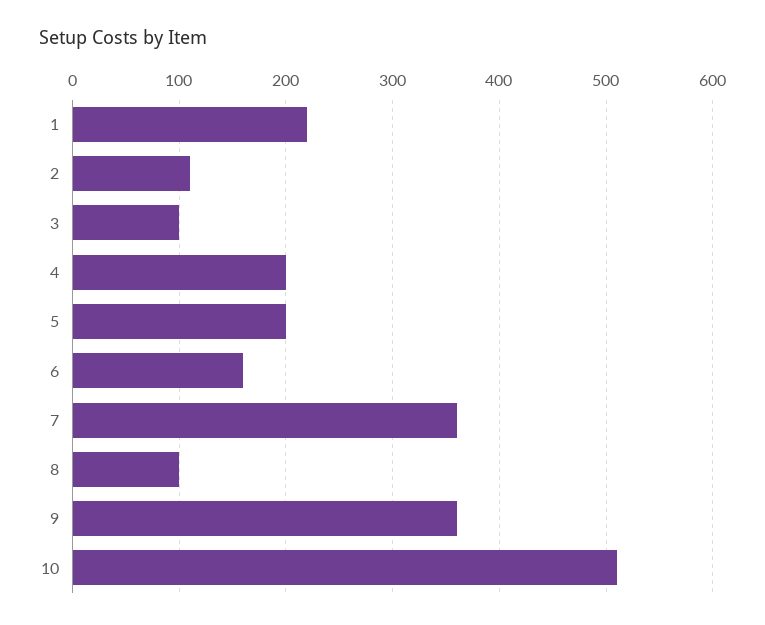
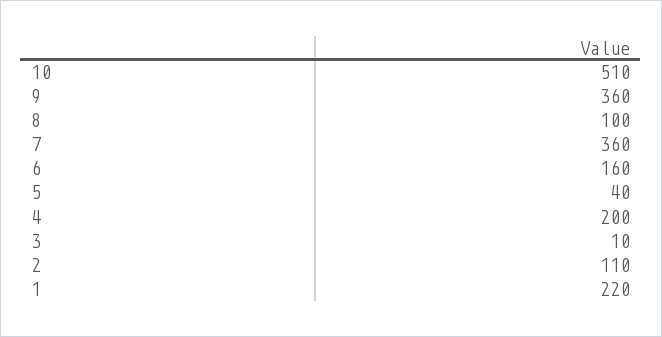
3: 100 -> 10
5: 200 -> 40

